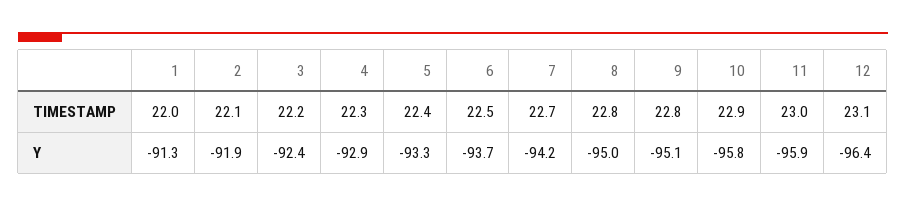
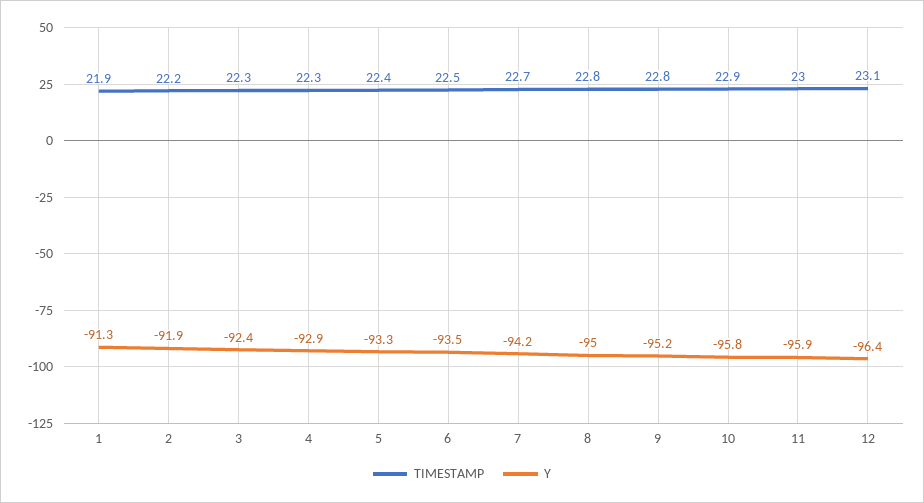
TIMESTAMP, 1: 22 -> 21.9
TIMESTAMP, 2: 22.1 -> 22.2
TIMESTAMP, 3: 22.2 -> 22.3
Y, 6: -93.7 -> -93.5
Y, 9: -95.1 -> -95.2

